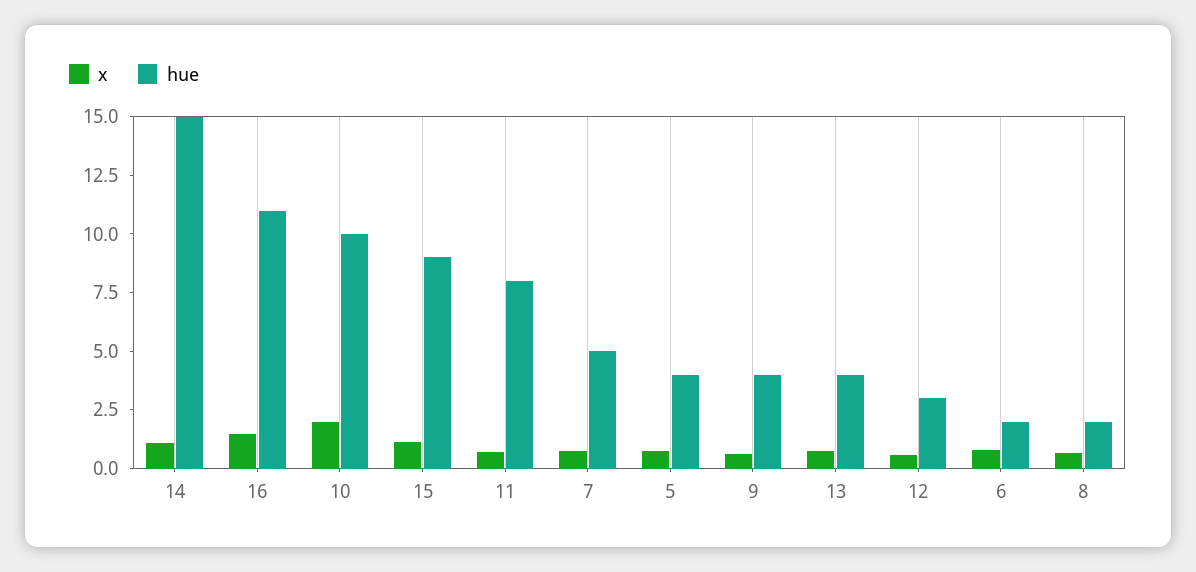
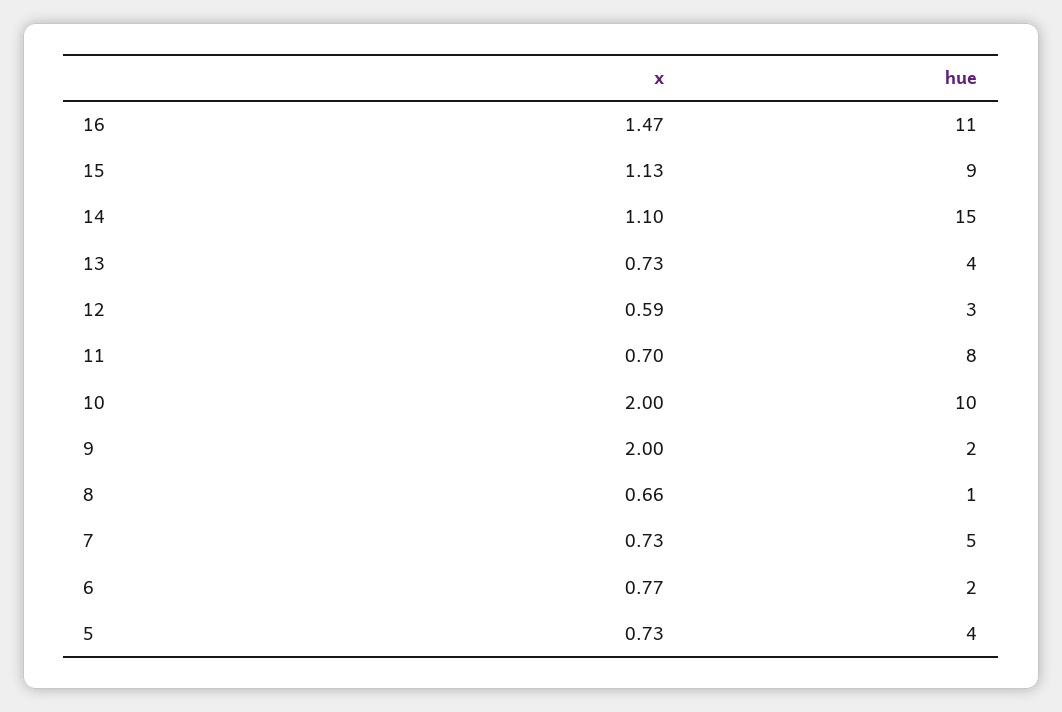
x, 9: 0.5 -> 2
hue, 9: 4 -> 2
hue, 8: 2 -> 1

